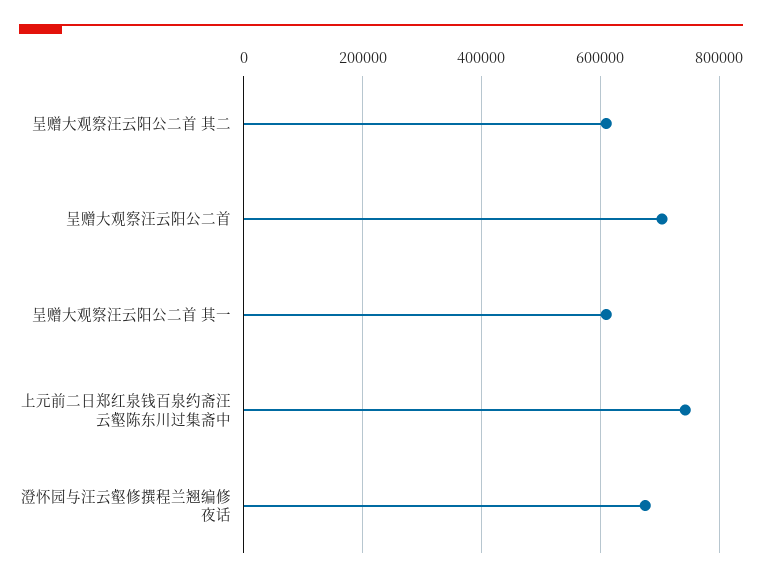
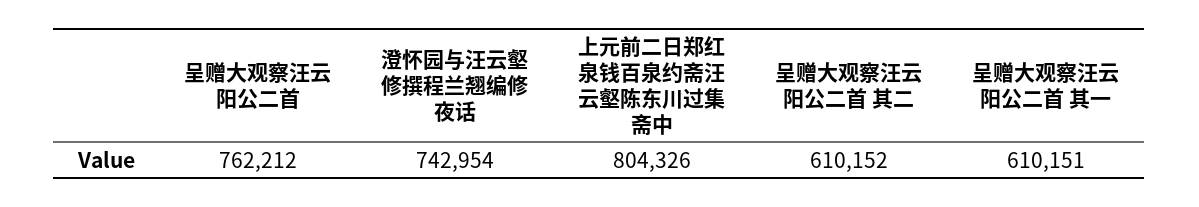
呈赠大观察汪云阳公二首: 700000 -> 762212
上元前二日郑红泉钱百泉约斋汪云壑陈东川过集斋中: 740000 -> 804326
澄怀园与汪云壑修撰程兰翘编修夜话: 680000 -> 742954

